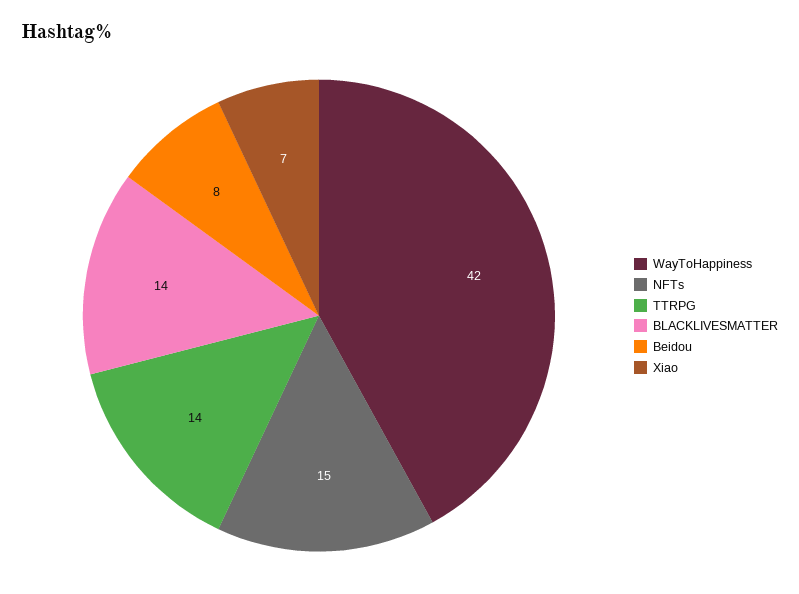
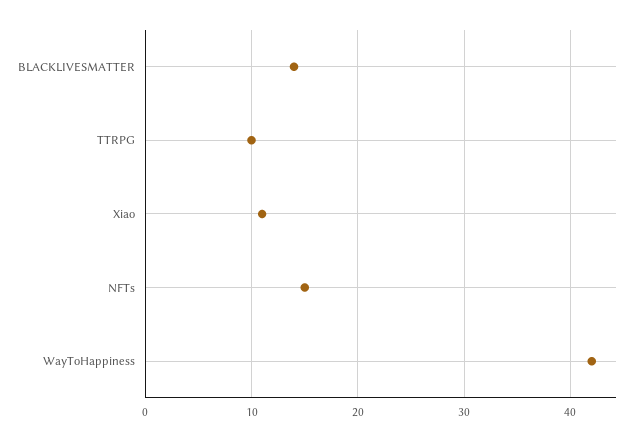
TTRPG: 14 -> 10
Beidou: 8 -> none
Xiao: 7 -> 11

